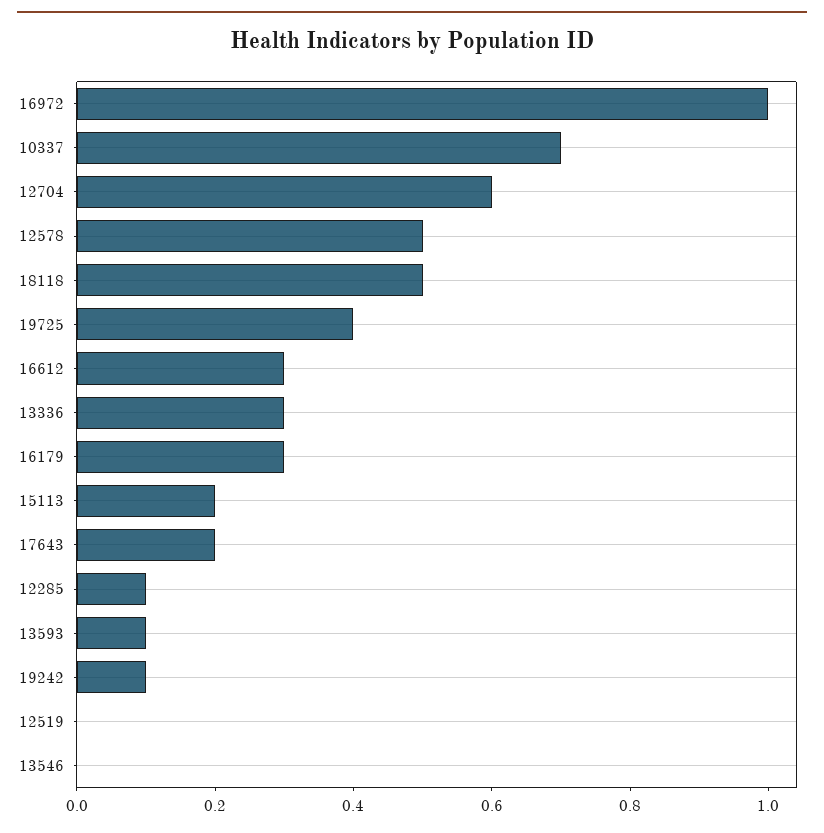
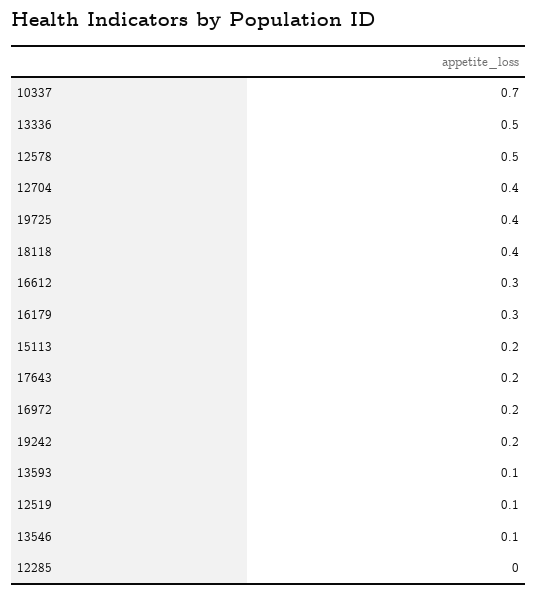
16972: 1 -> 0.2
12704: 0.6 -> 0.4
18118: 0.5 -> 0.4
13336: 0.3 -> 0.5
12285: 0.1 -> 0
19242: 0.1 -> 0.2
12519: 0 -> 0.1
13546: 0 -> 0.1

